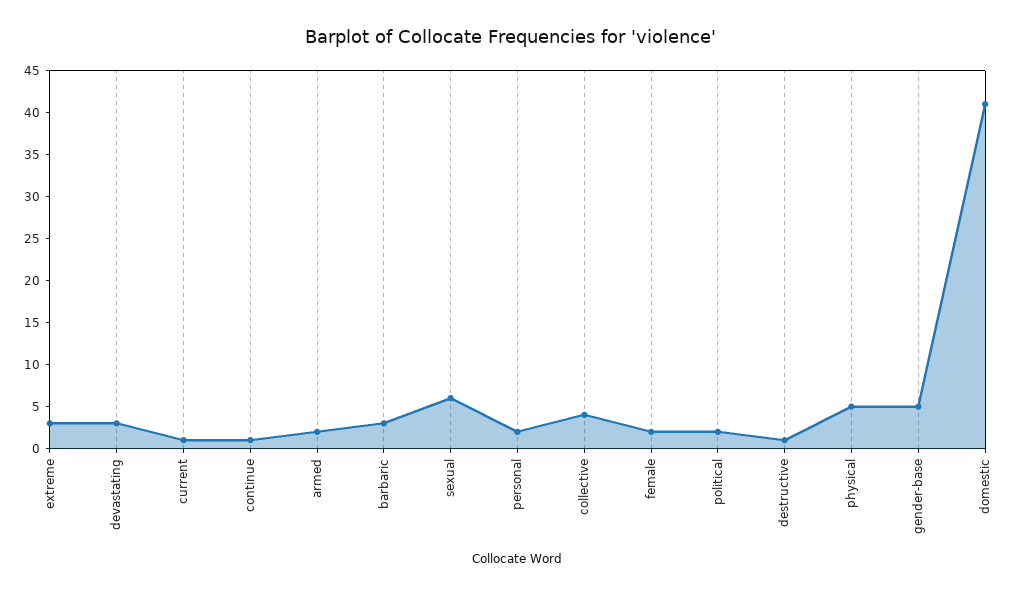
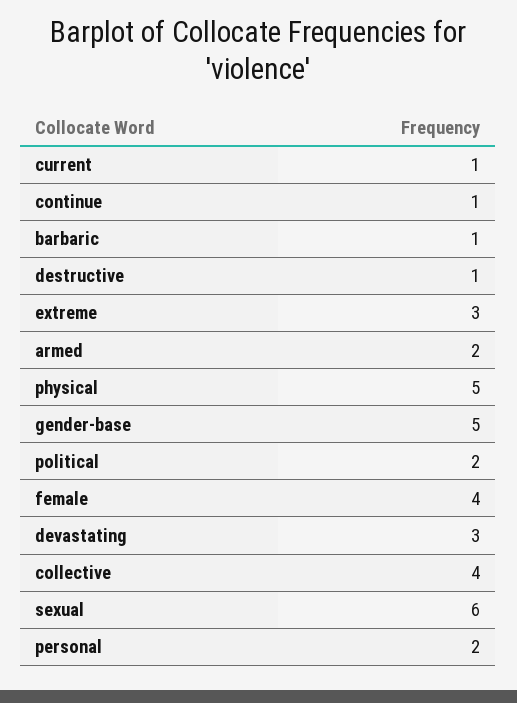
barbaric: 3 -> 1
female: 2 -> 4
domestic: 41 -> none

